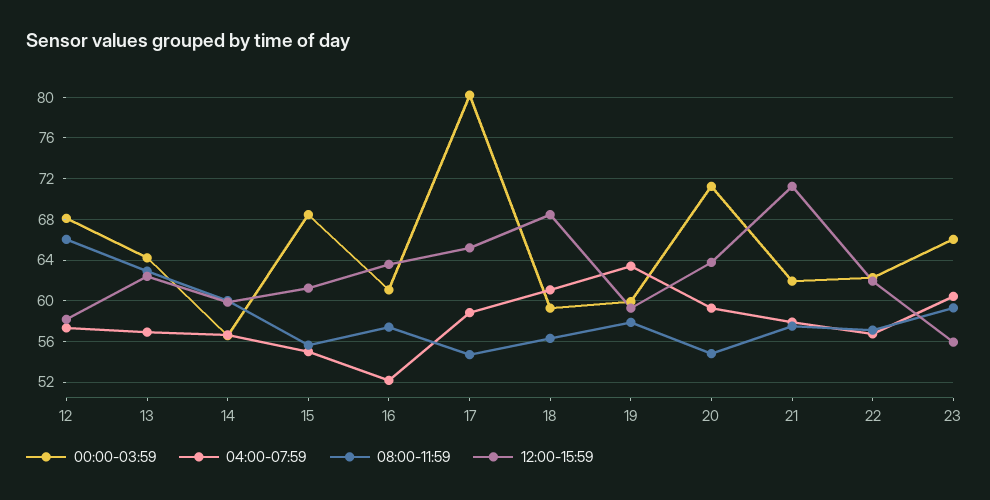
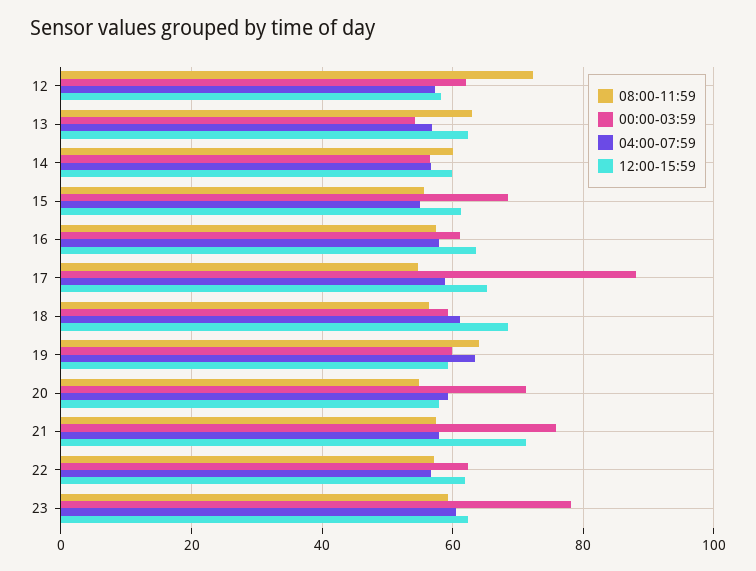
00:00-03:59, 12: 68 -> 62
08:00-11:59, 12: 66 -> 72
00:00-03:59, 13: 64 -> 54
04:00-07:59, 16: 52 -> 58
00:00-03:59, 17: 80 -> 88
08:00-11:59, 19: 58 -> 64
12:00-15:59, 20: 64 -> 58
00:00-03:59, 21: 62 -> 76
00:00-03:59, 23: 66 -> 78
12:00-15:59, 23: 56 -> 62

